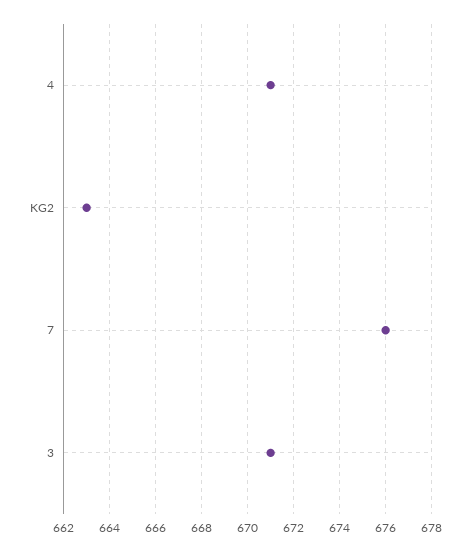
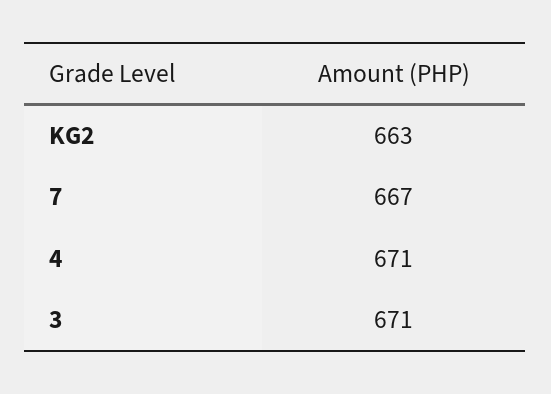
7: 676 -> 667

